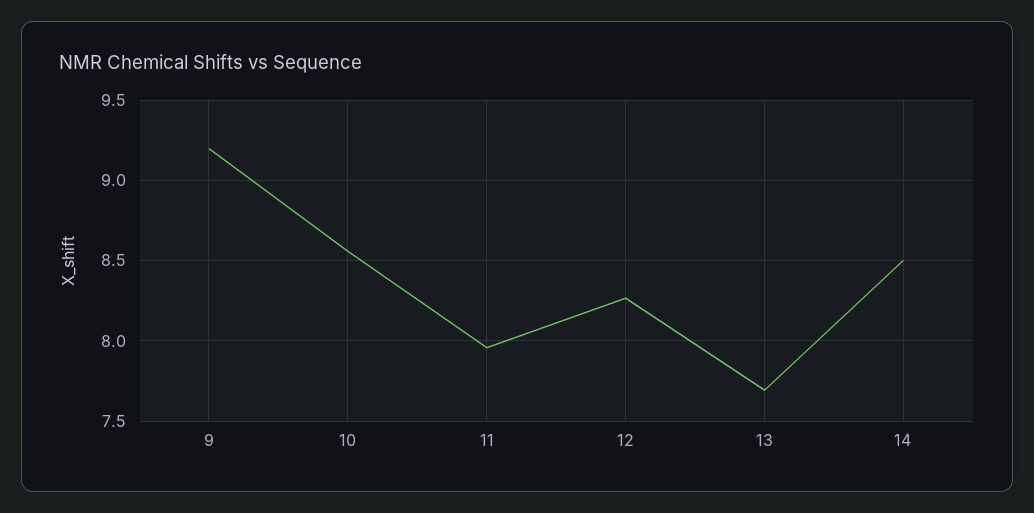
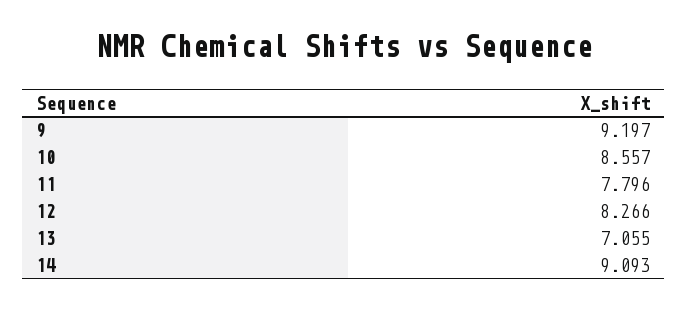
11: 7.95 -> 7.796
13: 7.7 -> 7.055
14: 8.5 -> 9.093

